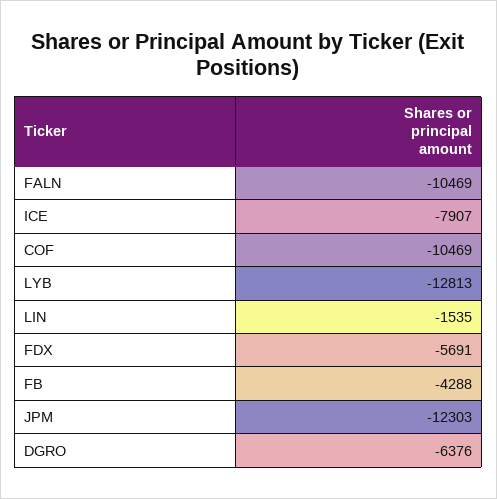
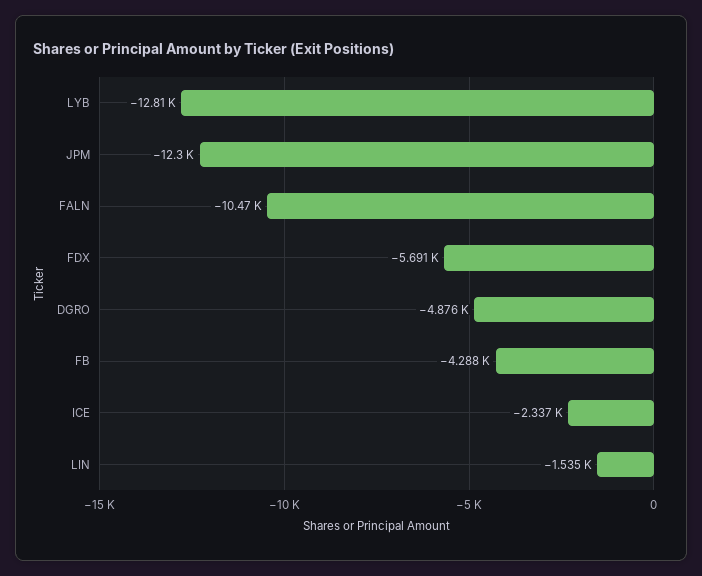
ICE: -7907 -> -2337
COF: -10469 -> none
DGRO: -6376 -> -4876

